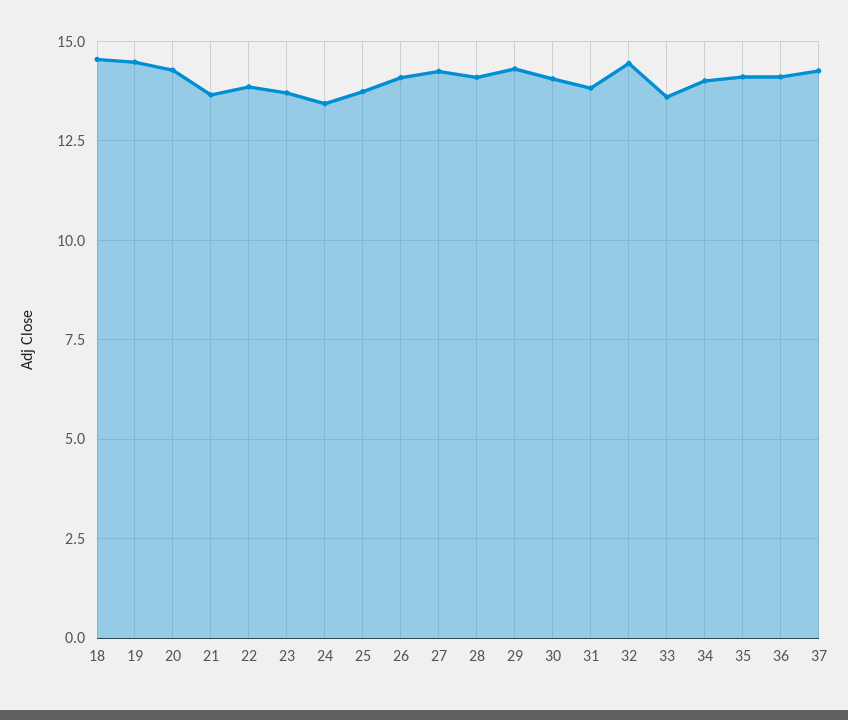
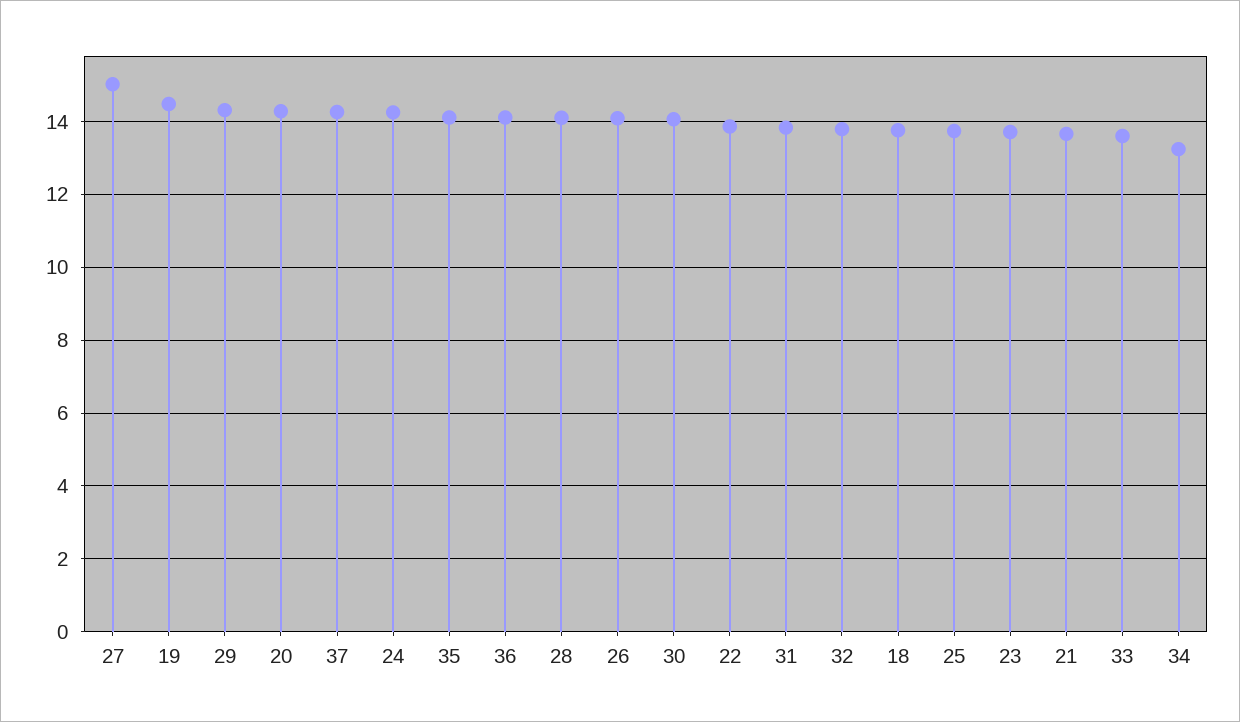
18: 14.5 -> 13.8
24: 13.5 -> 14.2
27: 14.25 -> 15
32: 14.5 -> 13.8
34: 14 -> 13.2

